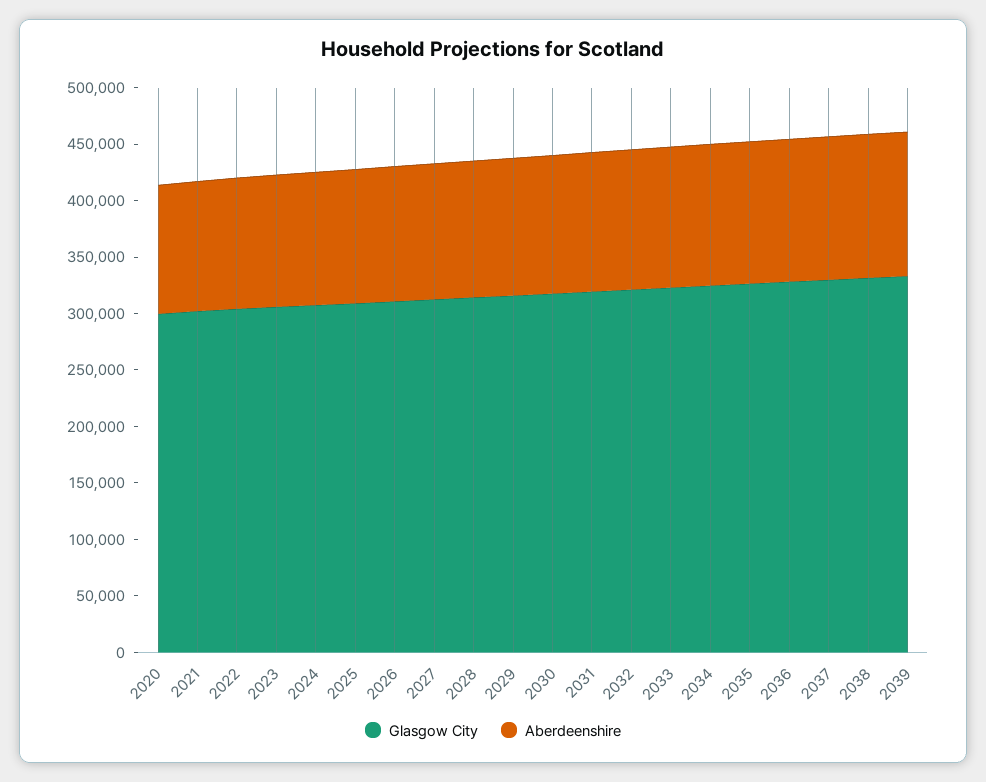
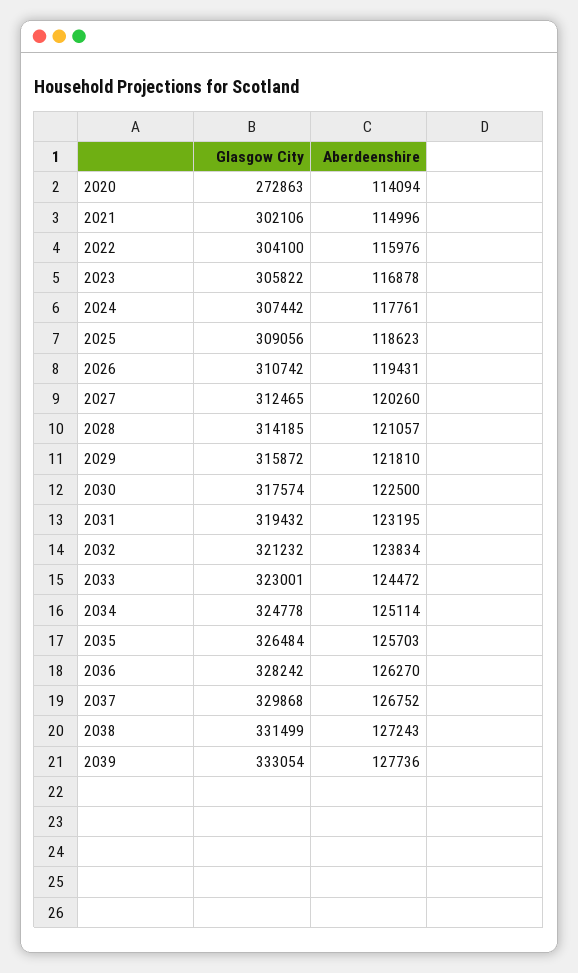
Glasgow City, 2020: 300000 -> 272863

